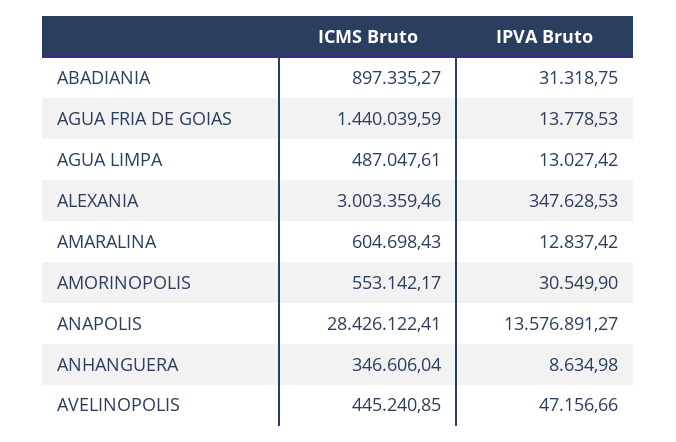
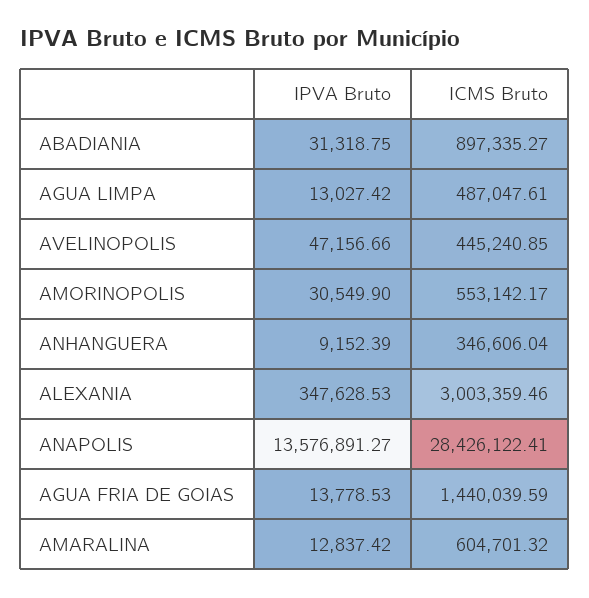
ICMS Bruto, AMARALINA: 604698.43 -> 604701.32
IPVA Bruto, ANHANGUERA: 8634.98 -> 9152.39

